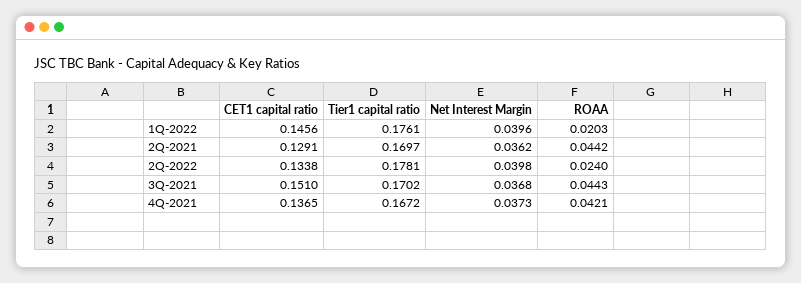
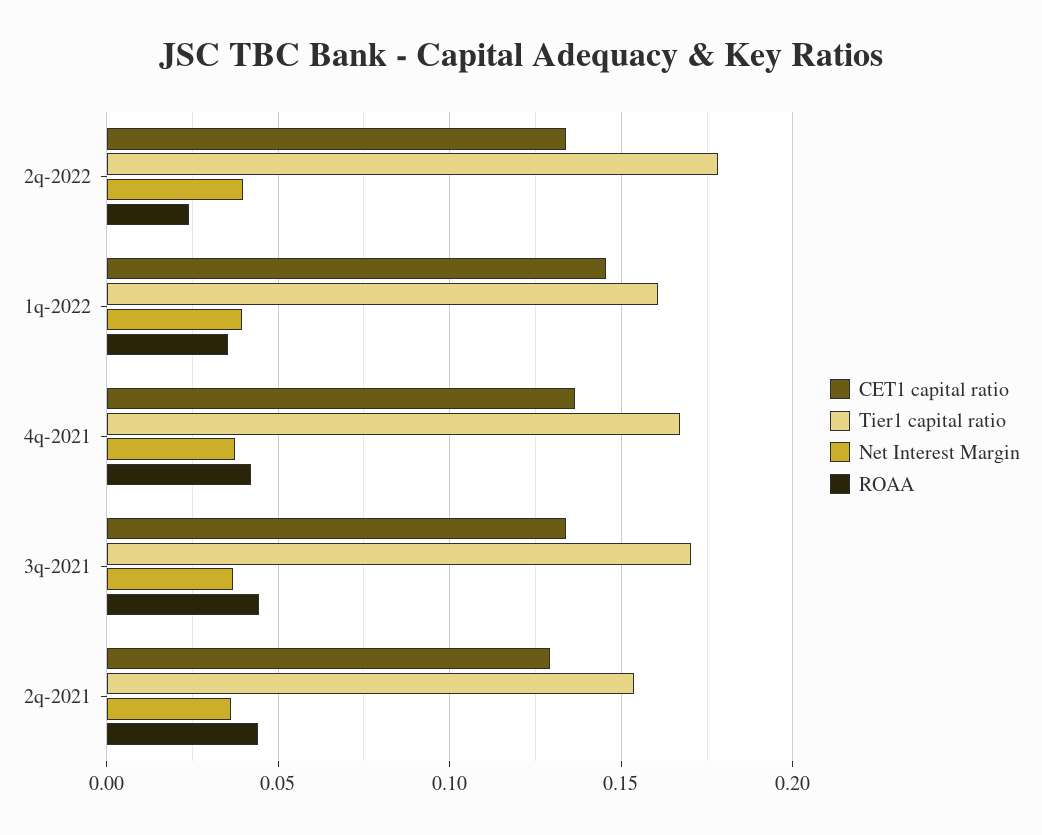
Tier1 capital ratio, 1Q-2022: 0.1761 -> 0.16
ROAA, 1Q-2022: 0.0203 -> 0.035
Tier1 capital ratio, 2Q-2021: 0.1697 -> 0.155
CET1 capital ratio, 3Q-2021: 0.151 -> 0.135

